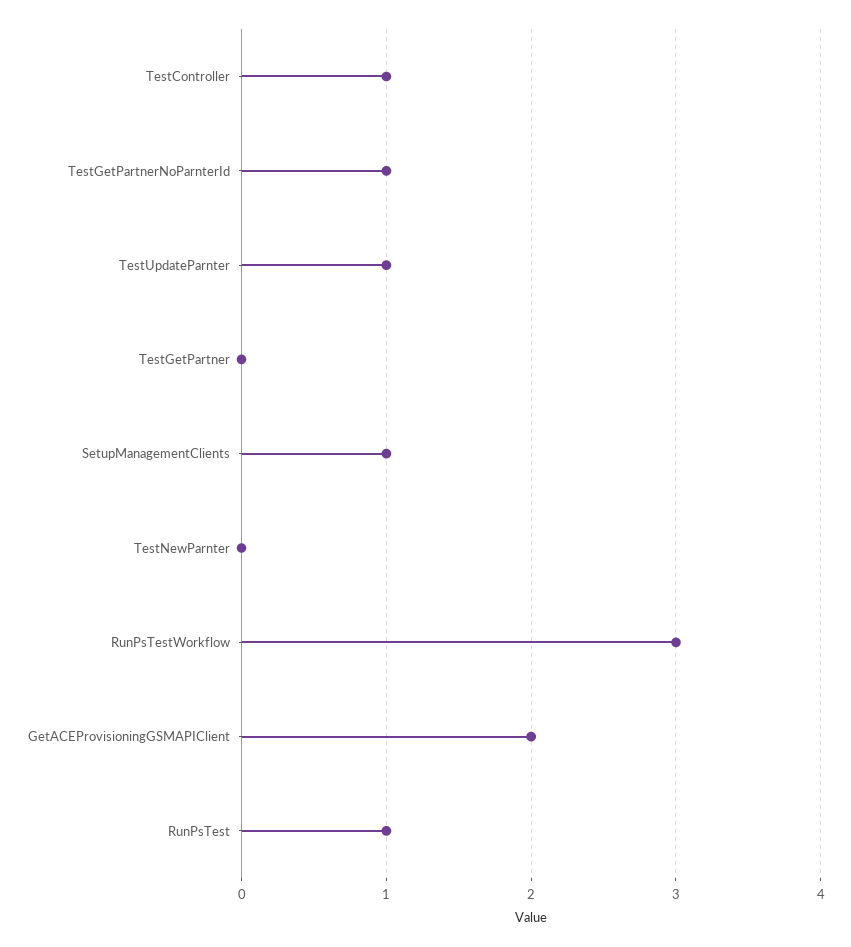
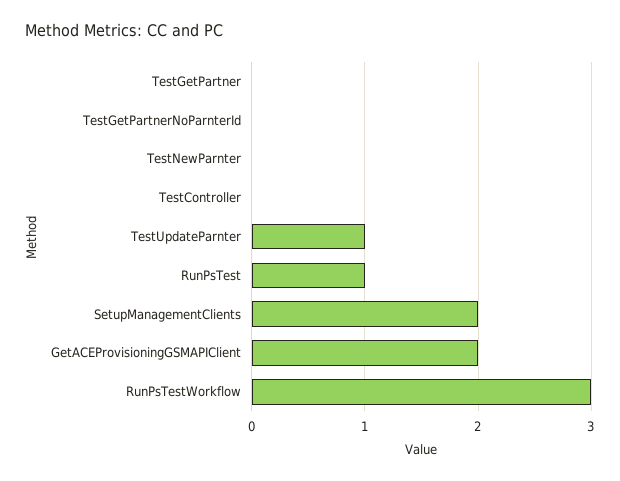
TestController: 1 -> 0
TestGetPartnerNoParnterId: 1 -> 0
SetupManagementClients: 1 -> 2

